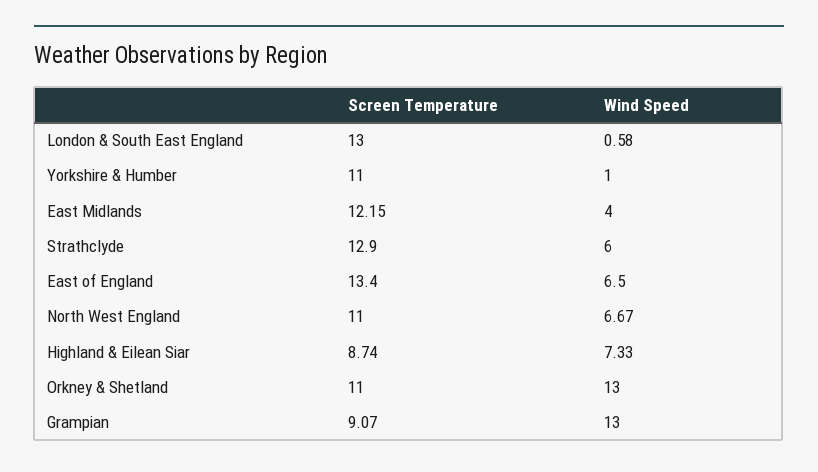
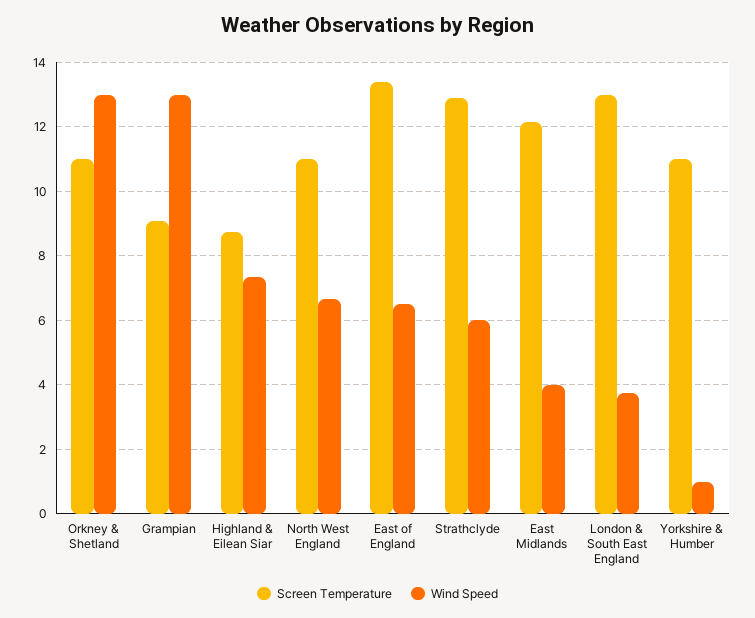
Wind Speed, London & South East England: 0.58 -> 3.8

